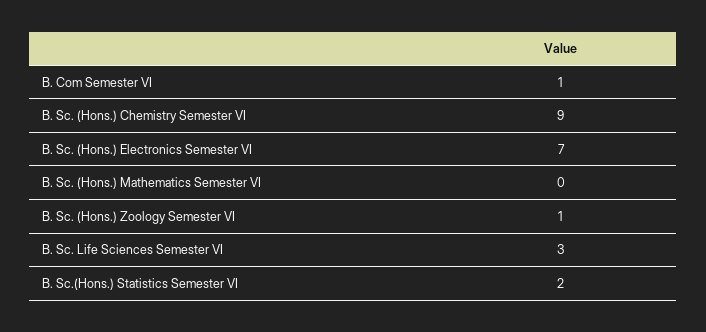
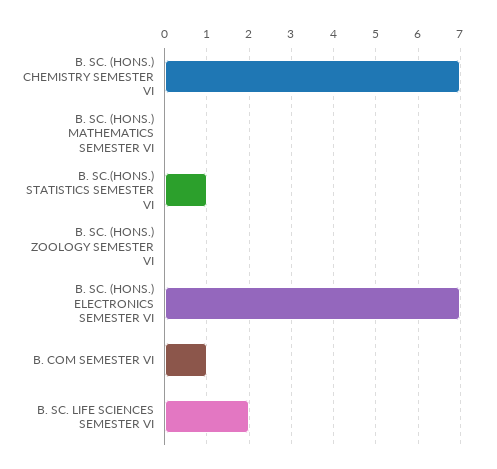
B. Sc. (Hons.) Chemistry Semester VI: 9 -> 7
B. Sc. (Hons.) Zoology Semester VI: 1 -> 0
B. Sc. Life Sciences Semester VI: 3 -> 2
B. Sc.(Hons.) Statistics Semester VI: 2 -> 1

